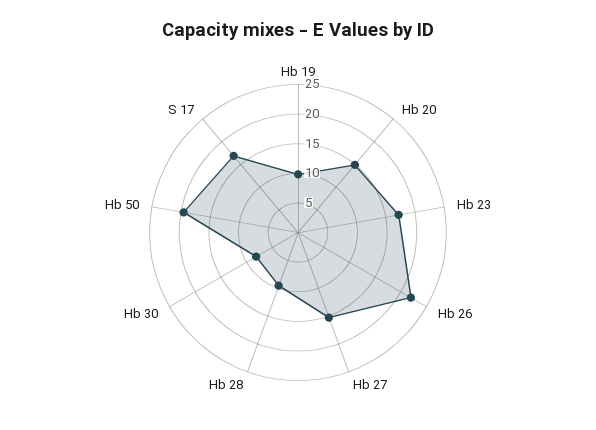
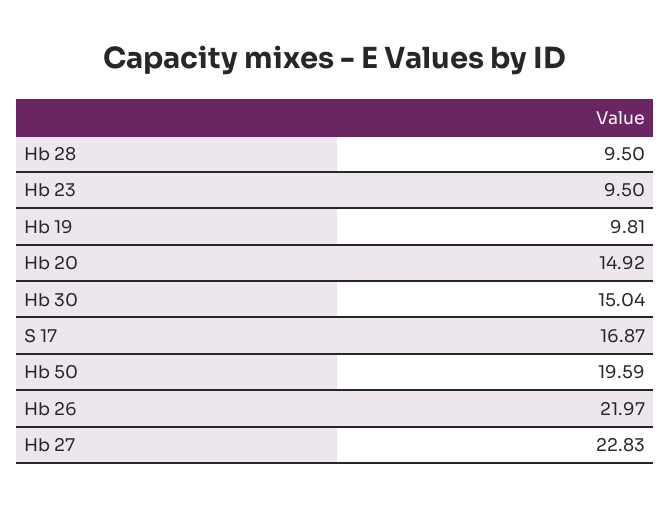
Hb 23: 17.5 -> 9.5
Hb 27: 15 -> 22.83
Hb 30: 7.5 -> 15.04

